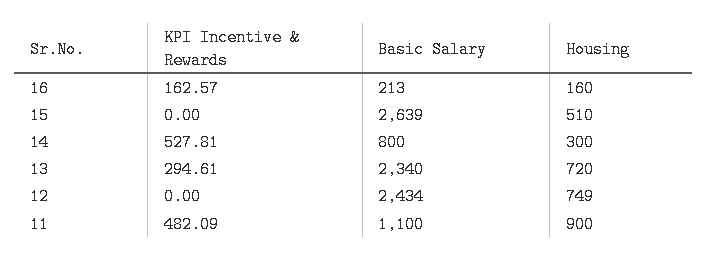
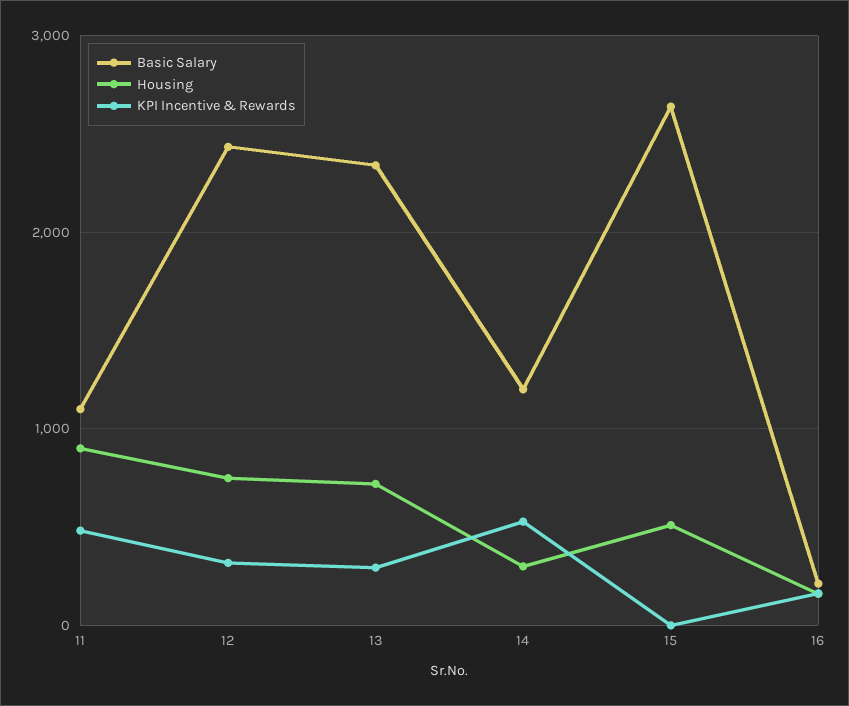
Basic Salary, 14: 800 -> 1200
KPI Incentive & Rewards, 12: 0 -> 300

